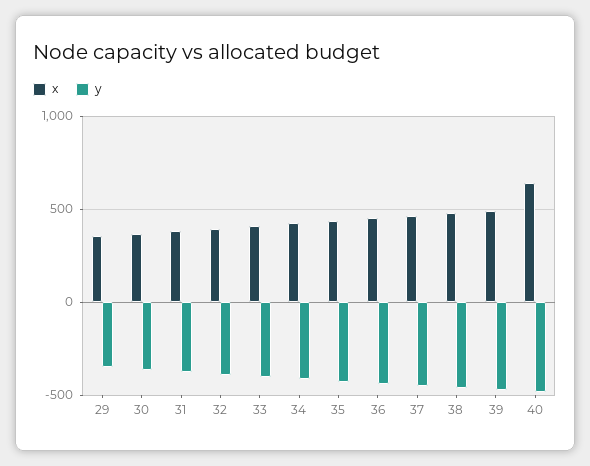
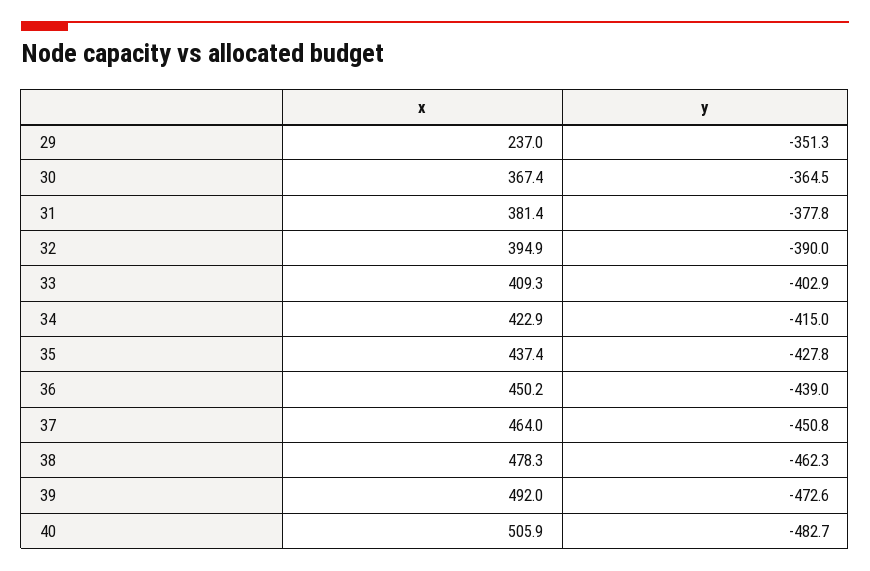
x, 29: 350 -> 237
x, 40: 650 -> 505.9

